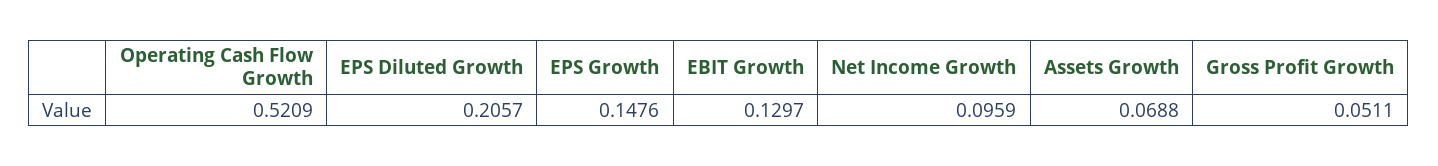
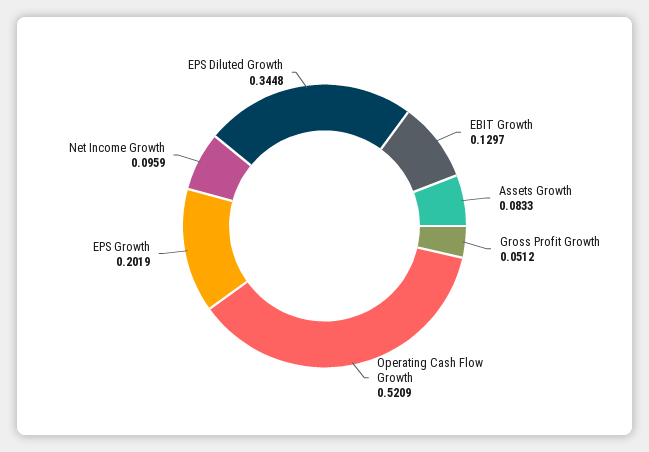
EPS Diluted Growth: 0.2057 -> 0.3448
EPS Growth: 0.1476 -> 0.2019
Assets Growth: 0.0688 -> 0.0833
Gross Profit Growth: 0.0511 -> 0.0512

